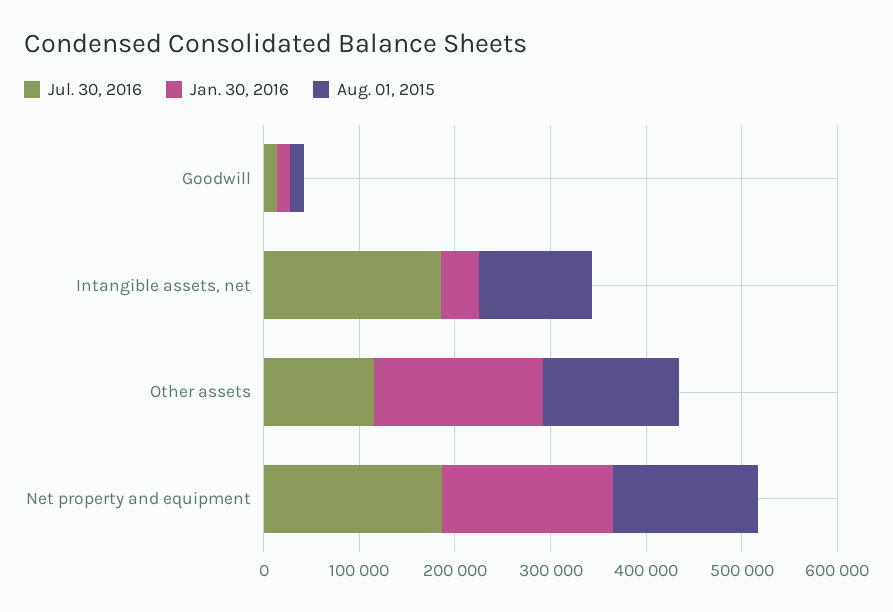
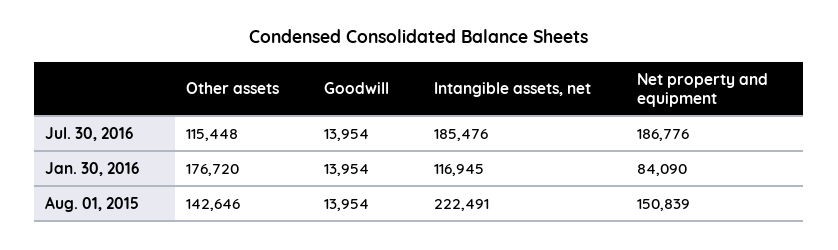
Jan. 30, 2016, Intangible assets, net: 40000 -> 116945
Aug. 01, 2015, Intangible assets, net: 120000 -> 222491
Jan. 30, 2016, Net property and equipment: 180000 -> 84090

